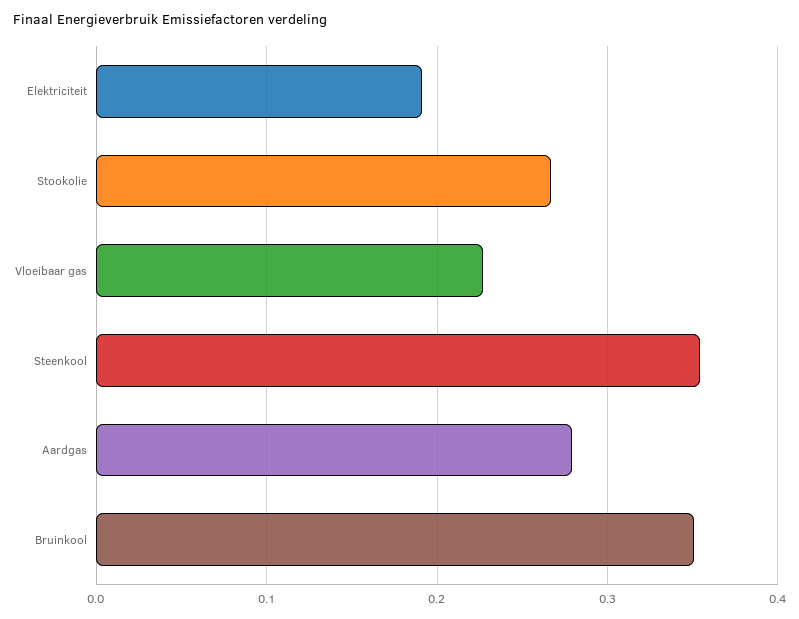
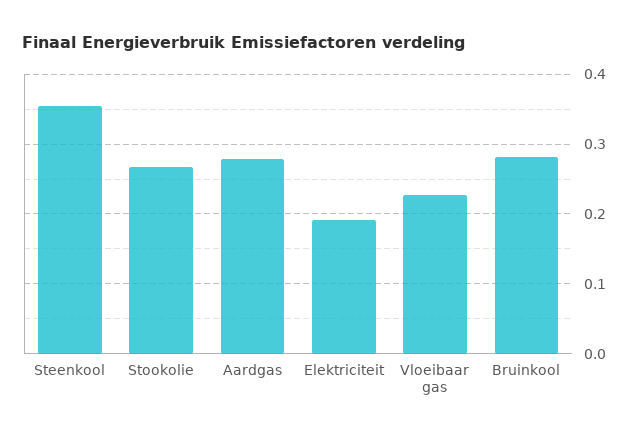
Bruinkool: 0.35 -> 0.28

